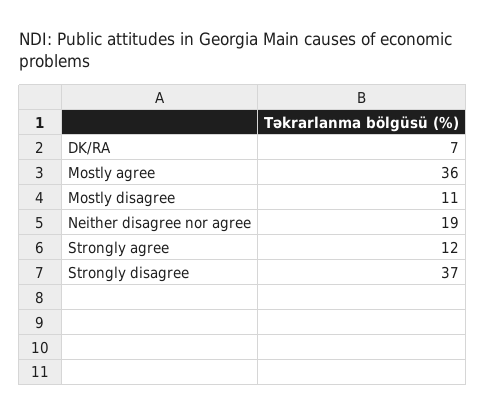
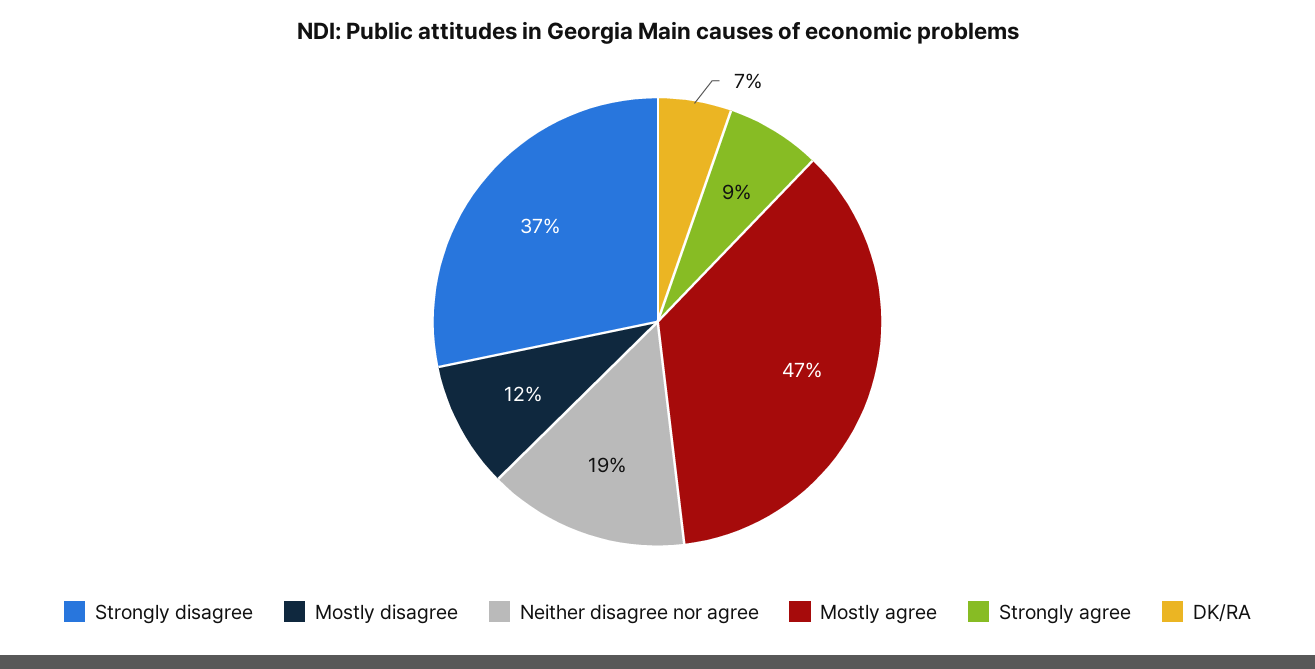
Mostly agree: 36 -> 47
Mostly disagree: 11 -> 12
Strongly agree: 12 -> 9

